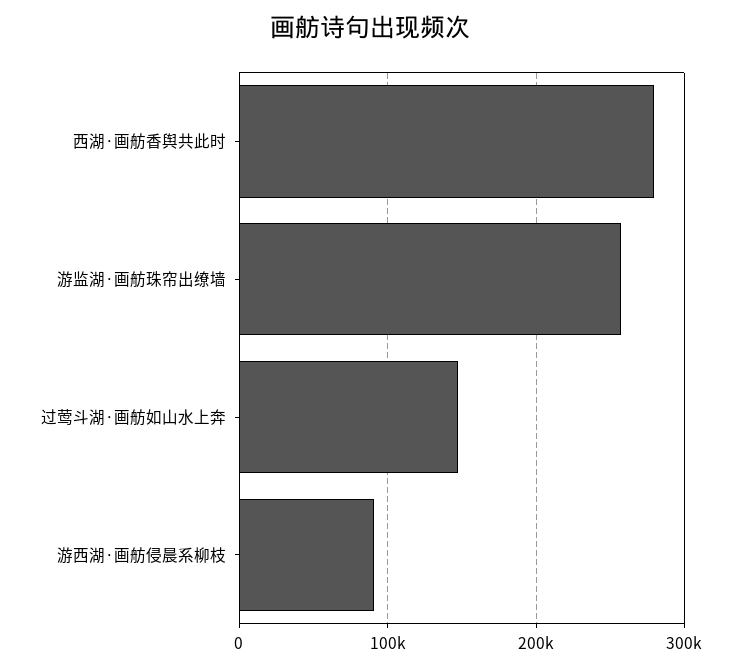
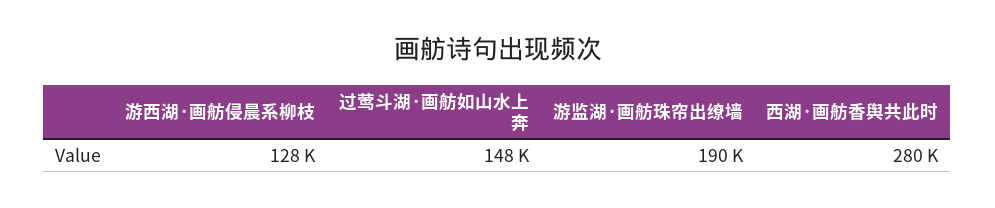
游监湖·画舫珠帘出缭墙: 260000 -> 190000
游西湖·画舫侵晨系柳枝: 90000 -> 128000

